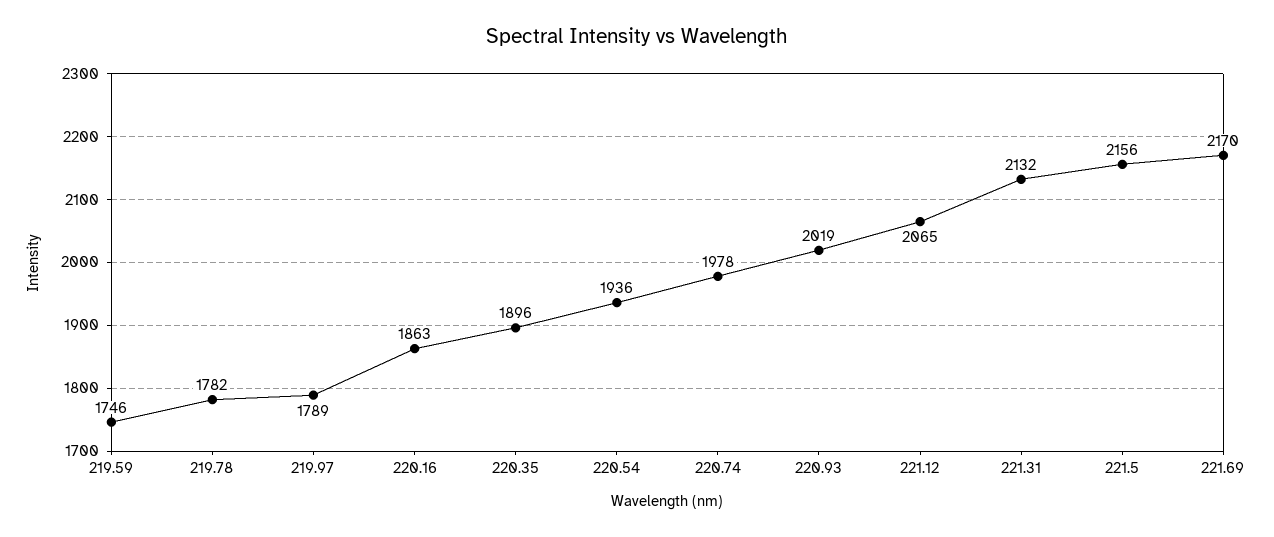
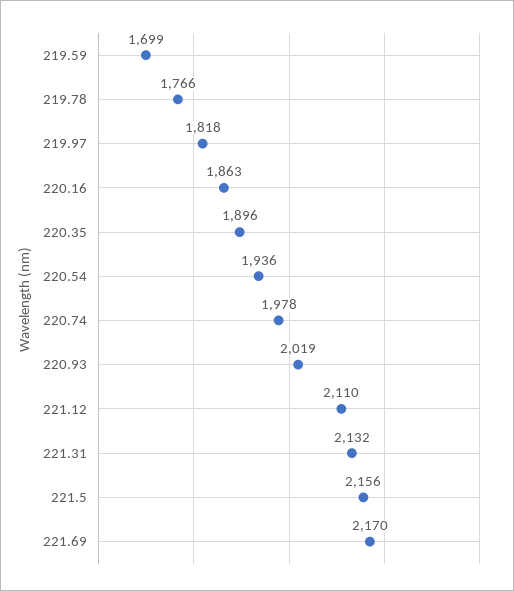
219.59: 1746 -> 1699
219.78: 1782 -> 1766
219.97: 1789 -> 1818
221.12: 2065 -> 2110

